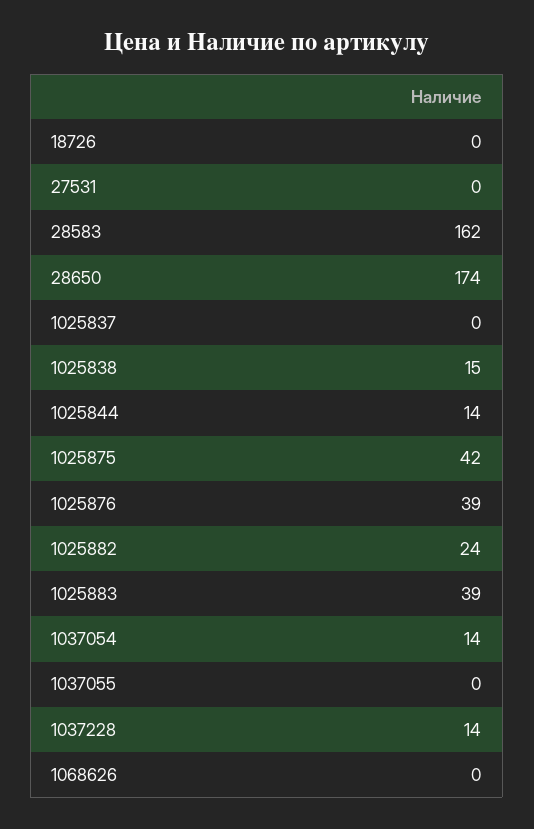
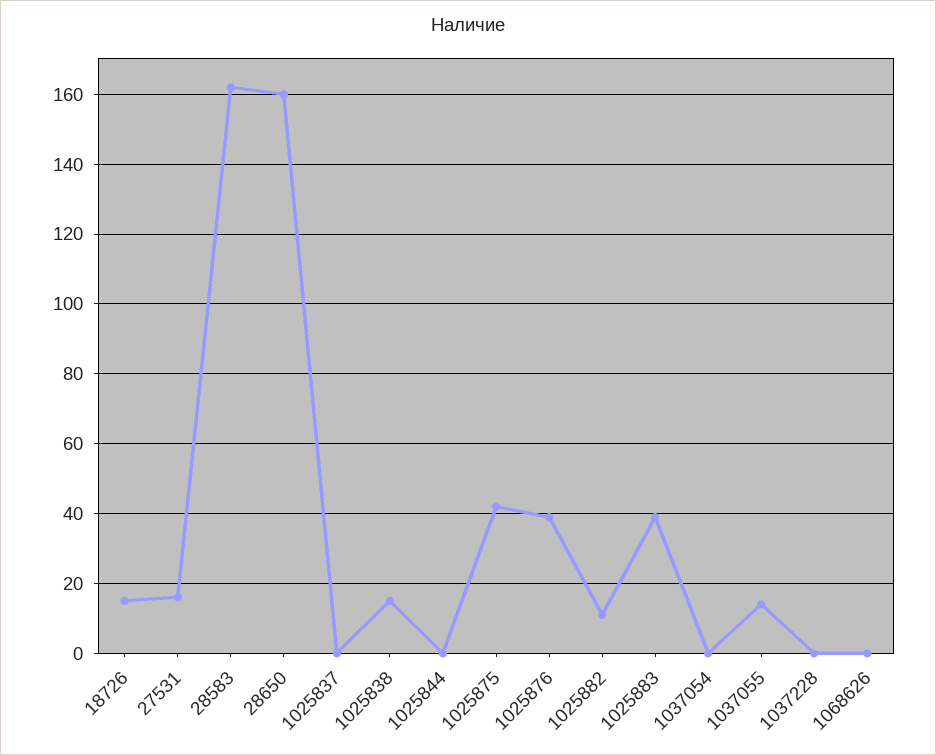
18726: 0 -> 15
27531: 0 -> 15
28650: 174 -> 160
1025844: 14 -> 0
1025882: 24 -> 10
1037054: 14 -> 0
1037055: 0 -> 15
1037228: 14 -> 0

